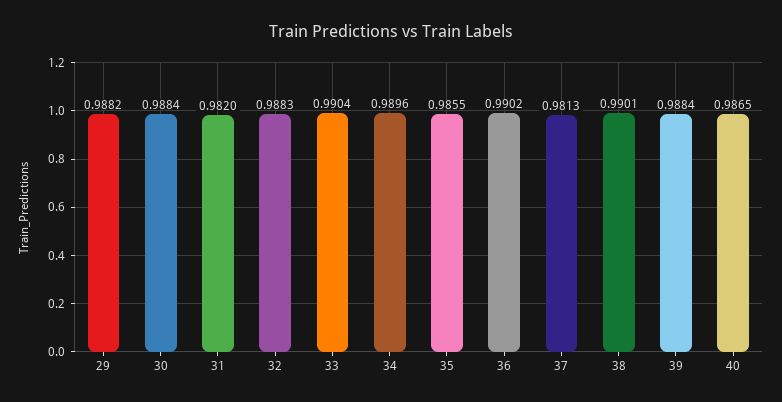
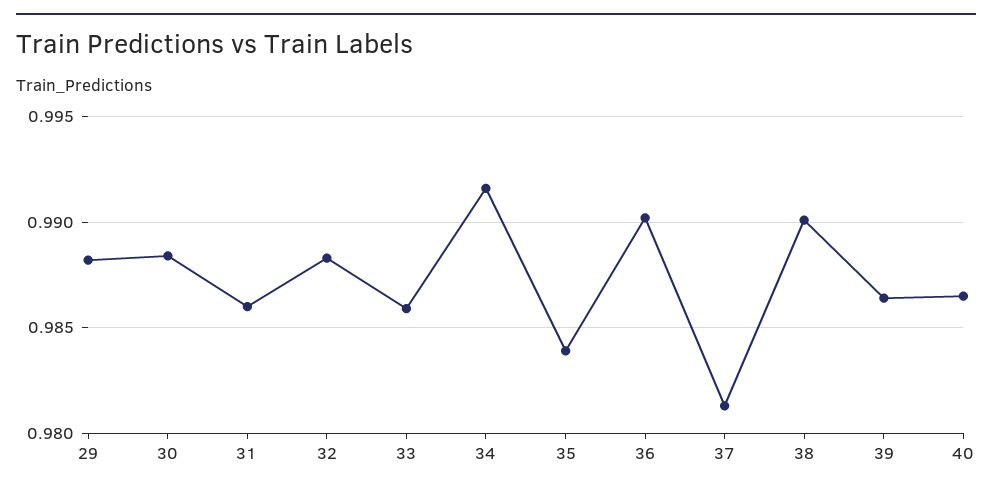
31: 0.982 -> 0.986
33: 0.9904 -> 0.986
34: 0.9896 -> 0.9915
35: 0.9855 -> 0.984
39: 0.9884 -> 0.9865

